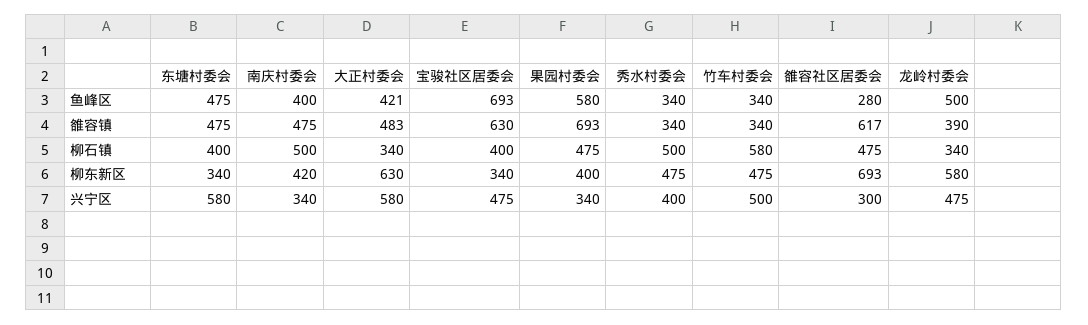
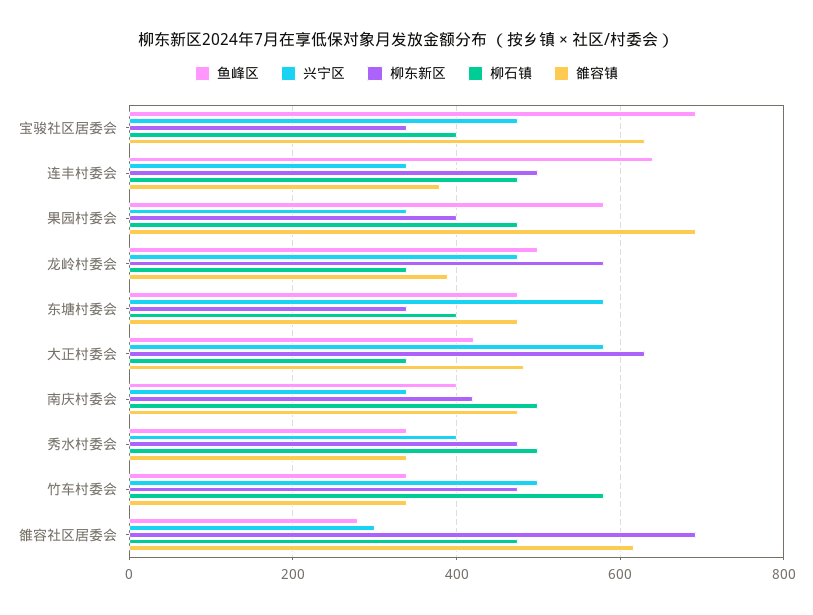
鱼峰区, 连丰村委会: none -> 640
兴宁区, 连丰村委会: none -> 340
柳东新区, 连丰村委会: none -> 500
柳石镇, 连丰村委会: none -> 480
雒容镇, 连丰村委会: none -> 380

